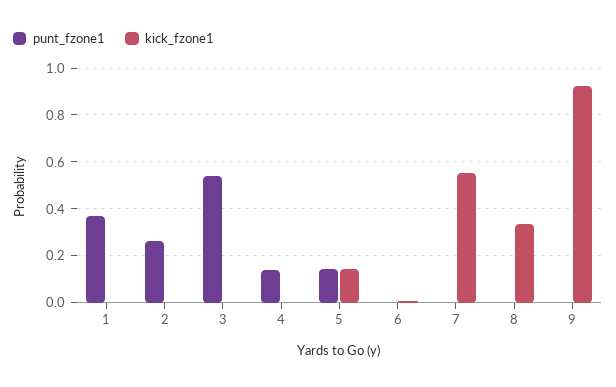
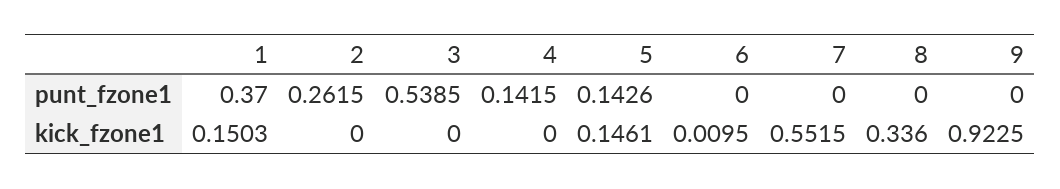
kick_fzone1, 1: 0 -> 0.1503

